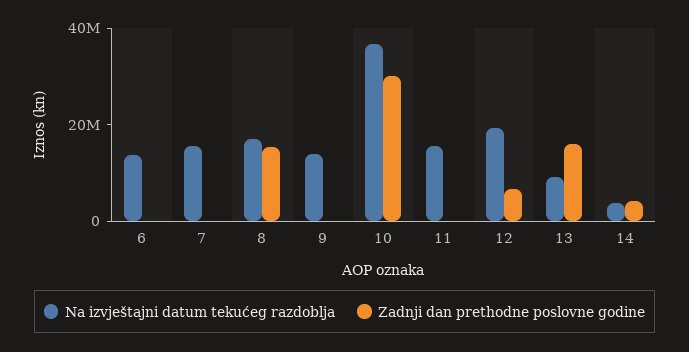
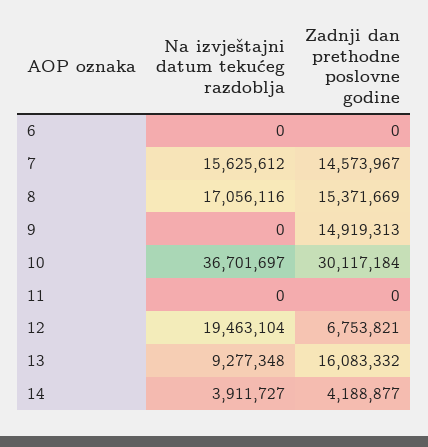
Na izvještajni datum tekućeg razdoblja, 6: 15000000 -> 0
Zadnji dan prethodne poslovne godine, 7: 0 -> 14573967
Na izvještajni datum tekućeg razdoblja, 9: 15000000 -> 0
Zadnji dan prethodne poslovne godine, 9: 0 -> 14919313
Na izvještajni datum tekućeg razdoblja, 11: 15000000 -> 0

